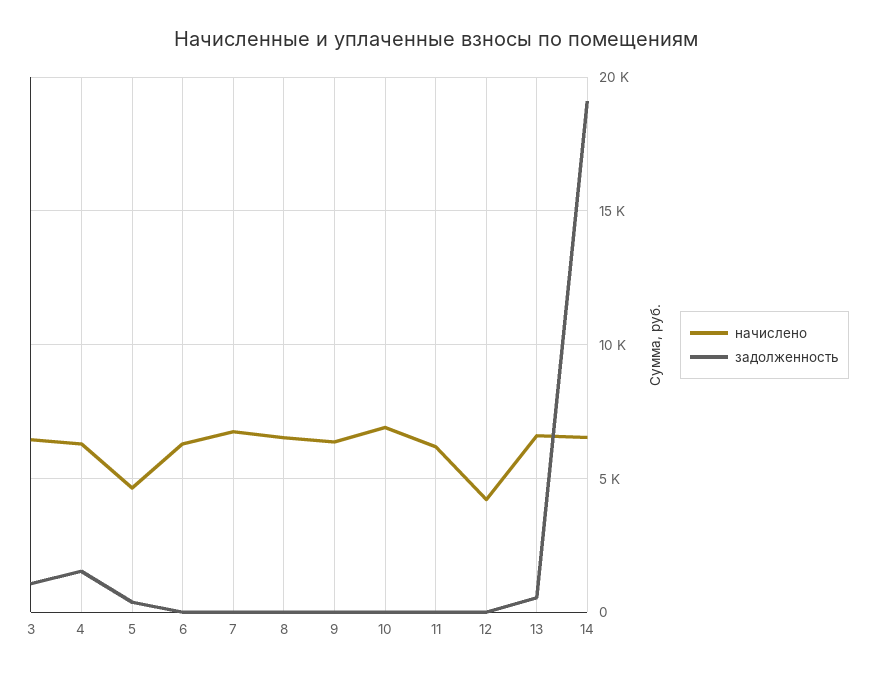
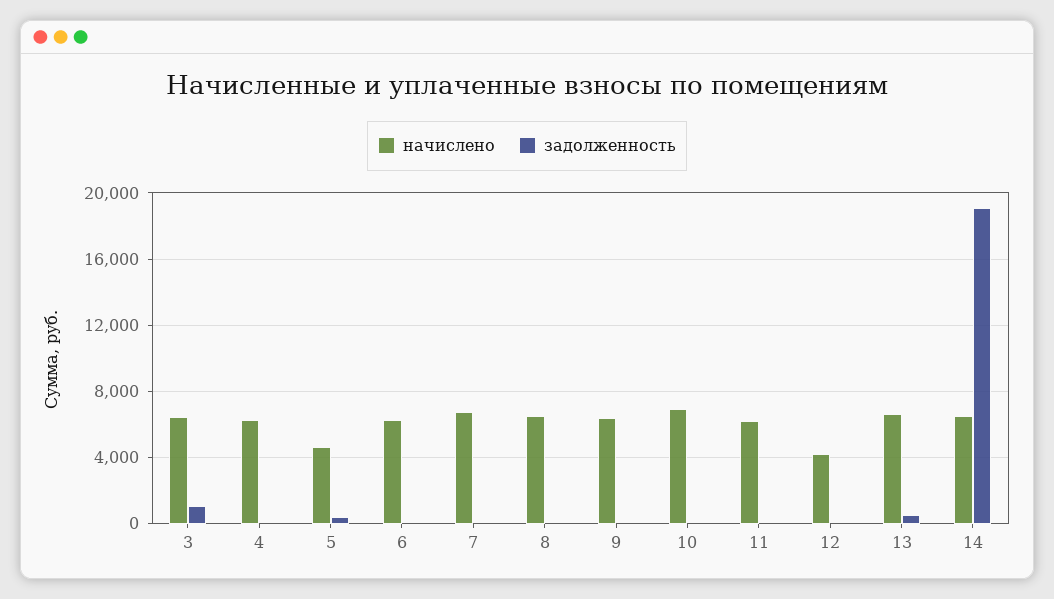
задолженность, 4: 1500 -> 0

